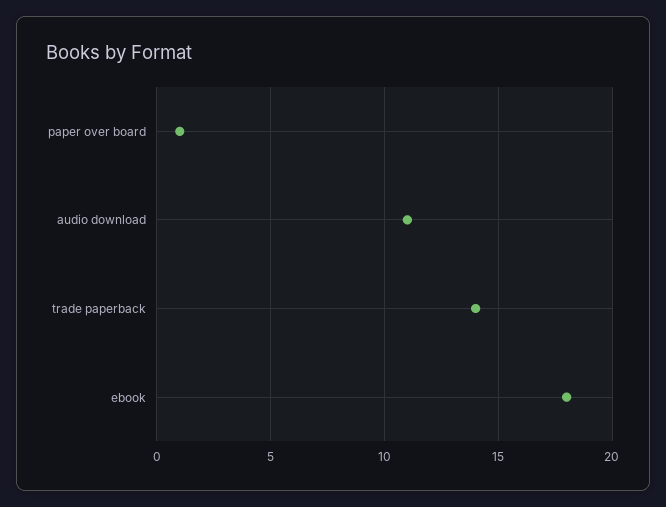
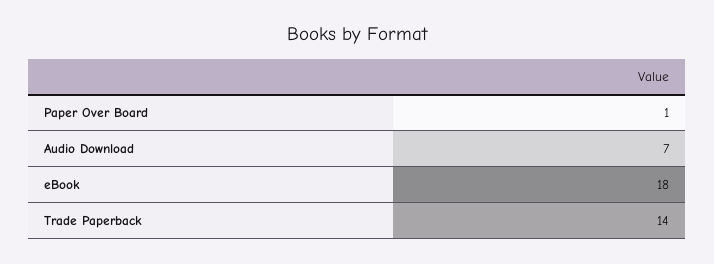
audio download: 11 -> 7

